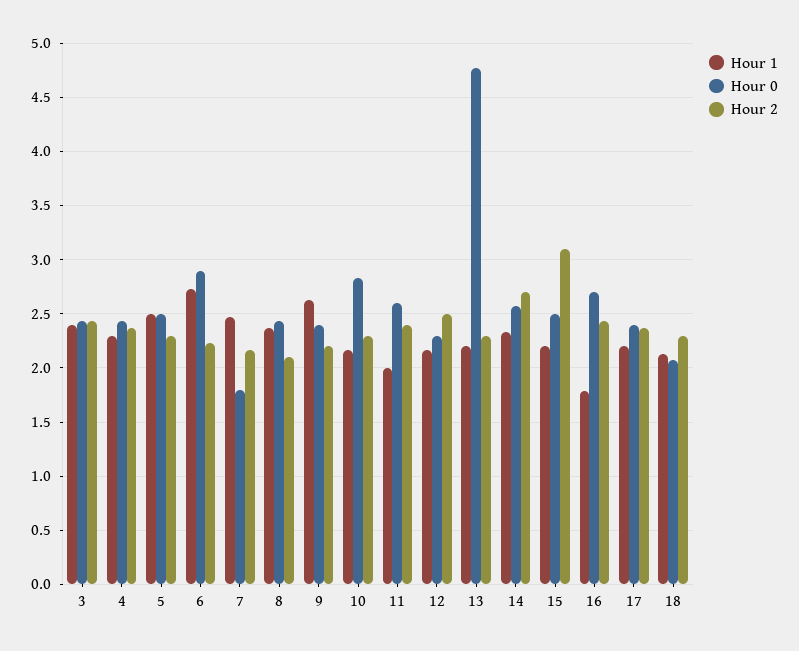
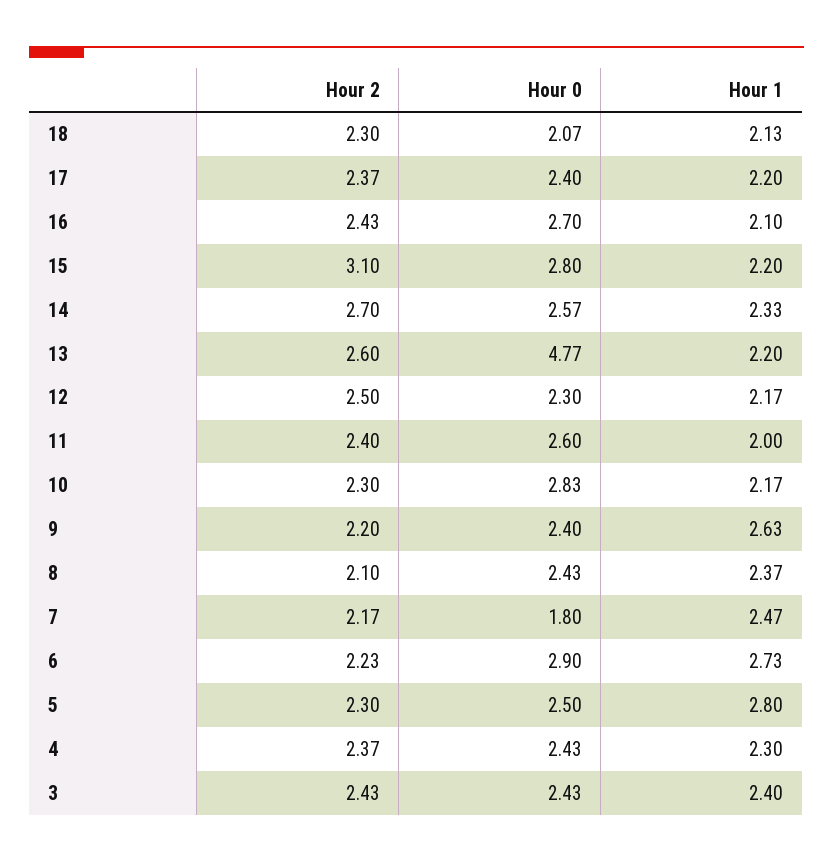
Hour 1, 5: 2.5 -> 2.8
Hour 2, 13: 2.3 -> 2.6
Hour 0, 15: 2.5 -> 2.8
Hour 1, 16: 1.8 -> 2.1

